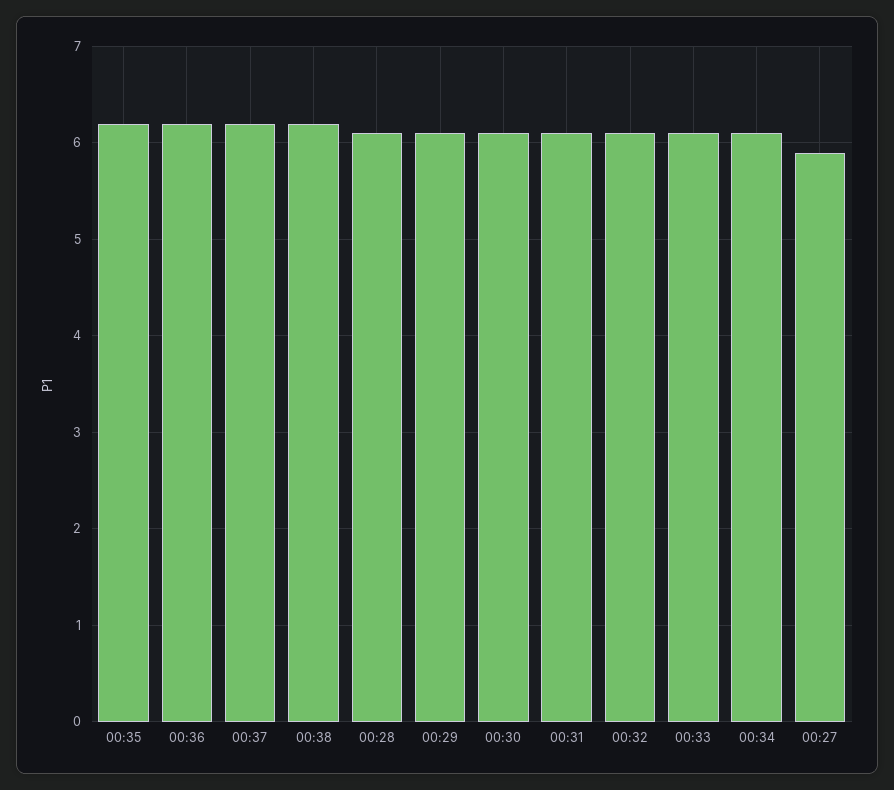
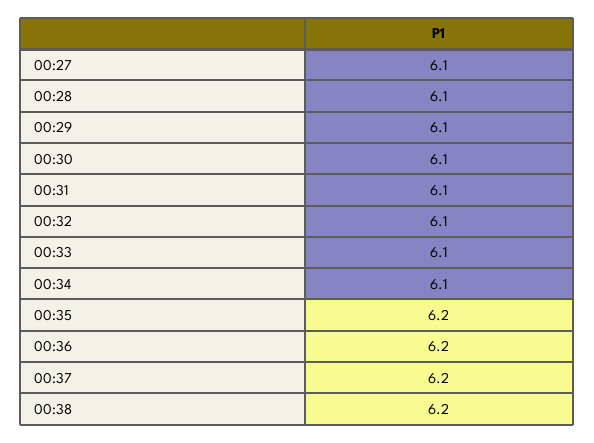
00:27: 5.9 -> 6.1

